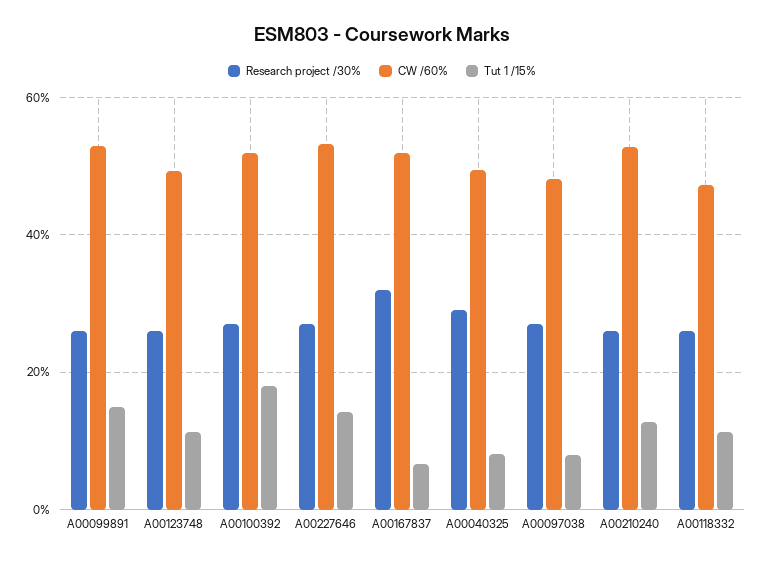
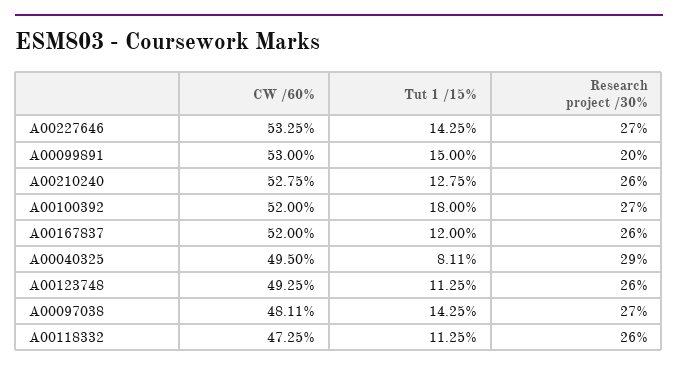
Research project /30%, A00099891: 26 -> 20
Research project /30%, A00167837: 32 -> 26
Tut 1 /15%, A00167837: 6 -> 12
Tut 1 /15%, A00097038: 8 -> 14.25

